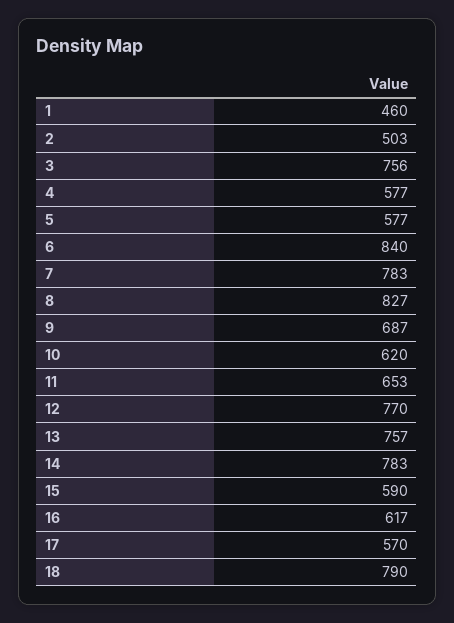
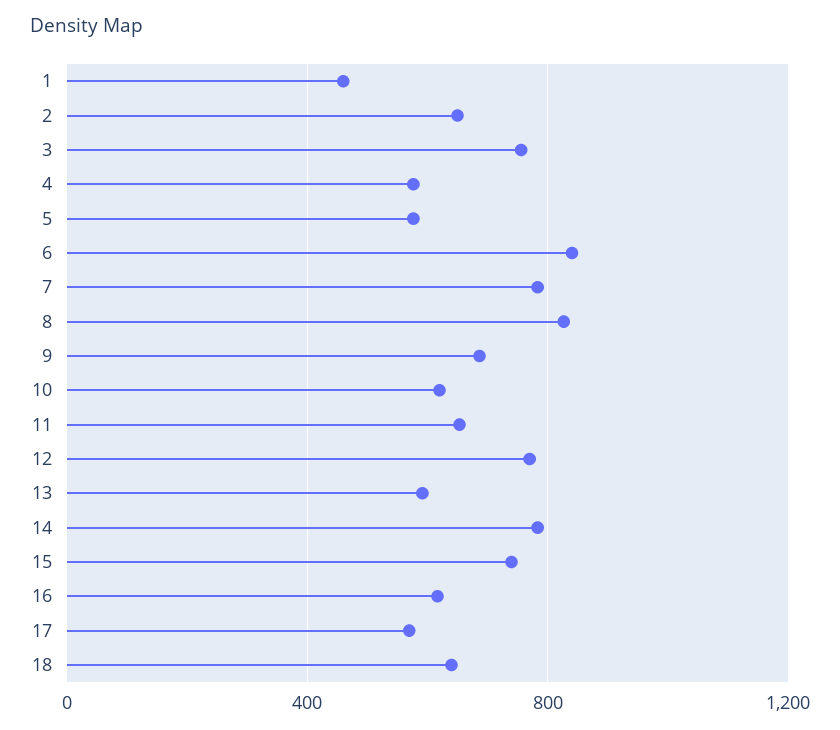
2: 503 -> 650
13: 757 -> 600
15: 590 -> 750
18: 790 -> 650

